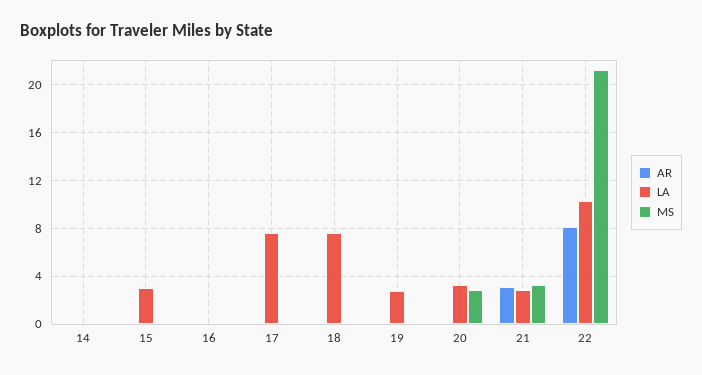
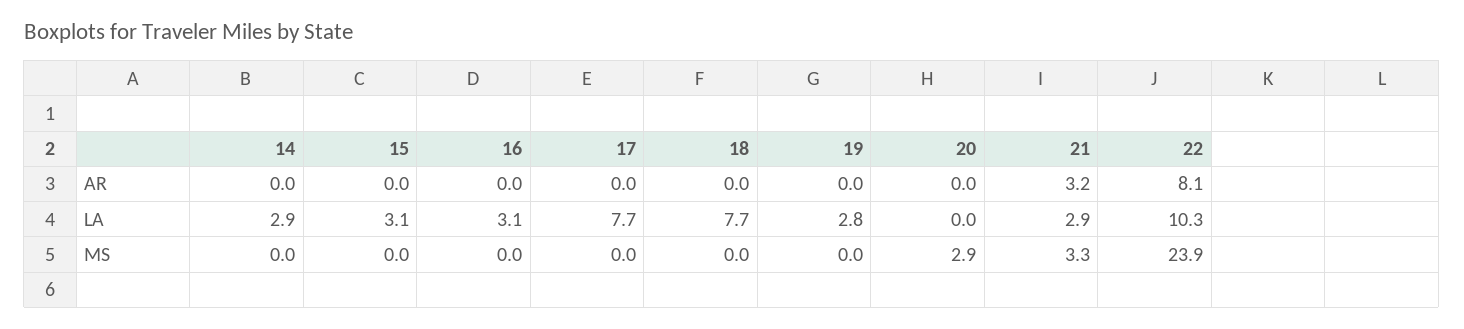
LA, 14: 0 -> 2.9
LA, 16: 0 -> 3.1
LA, 20: 3 -> 0
MS, 22: 21 -> 23.9

